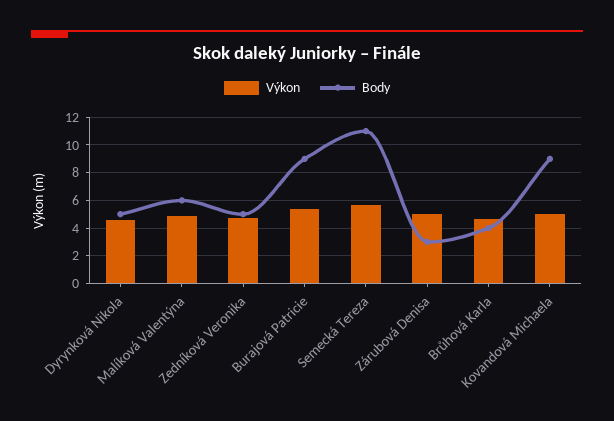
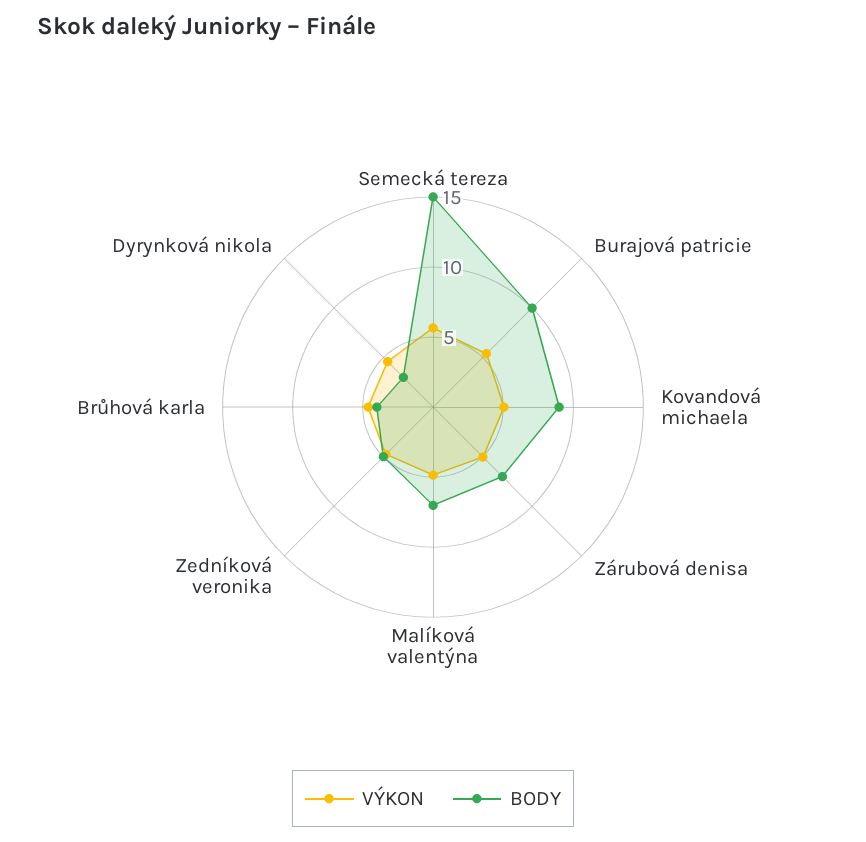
Body, Dyrynková Nikola: 5 -> 3
Body, Malíková Valentýna: 6 -> 7
Body, Burajová Patricie: 9 -> 10
Body, Semecká Tereza: 11 -> 15
Body, Zárubová Denisa: 3 -> 7

